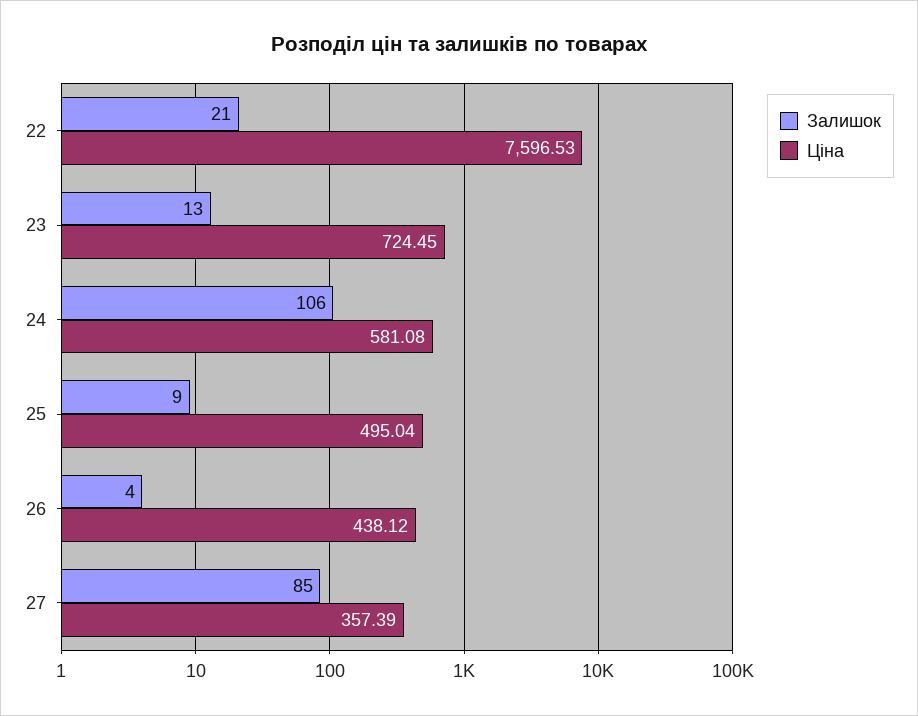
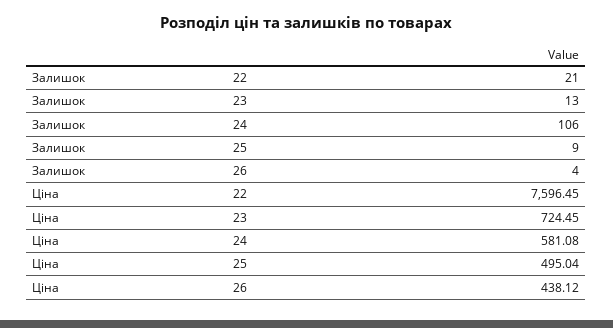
Ціна, 22: 7596.53 -> 7596.45
Залишок, 27: 85 -> none
Ціна, 27: 357.39 -> none

